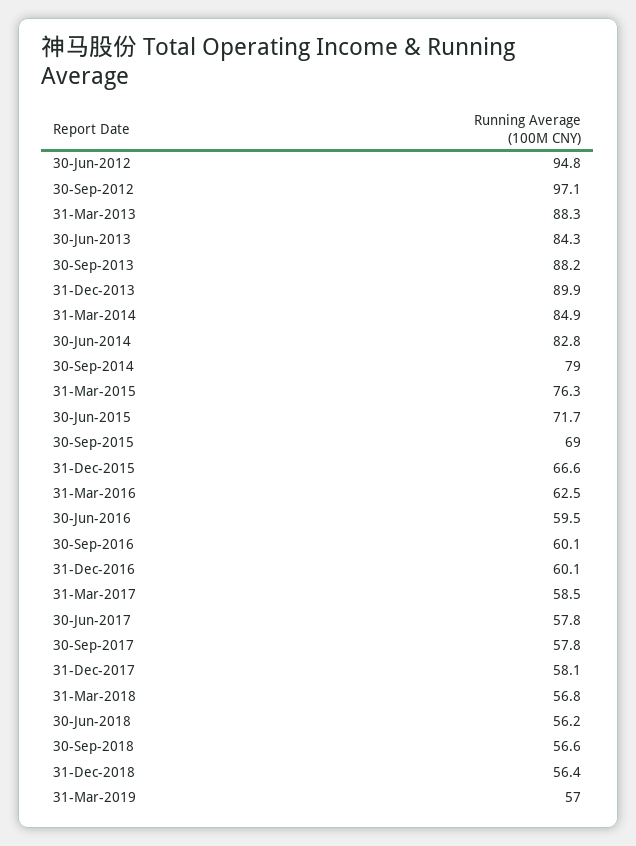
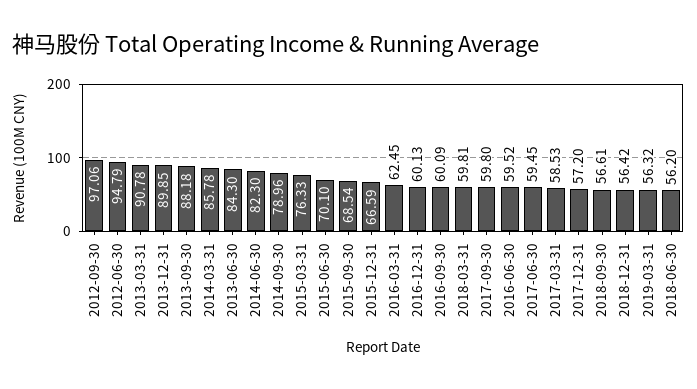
31-Mar-2013: 88.3 -> 90.78
31-Mar-2014: 84.9 -> 85.78
30-Jun-2014: 82.8 -> 82.3
30-Jun-2015: 71.7 -> 70.1
30-Sep-2015: 69 -> 68.54
30-Jun-2017: 57.8 -> 59.45
30-Sep-2017: 57.8 -> 59.8
31-Dec-2017: 58.1 -> 57.2
31-Mar-2018: 56.8 -> 59.81
31-Mar-2019: 57 -> 56.32

